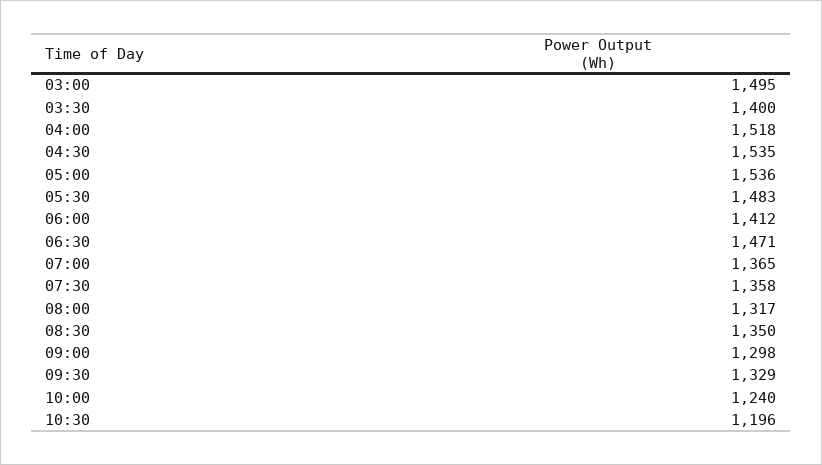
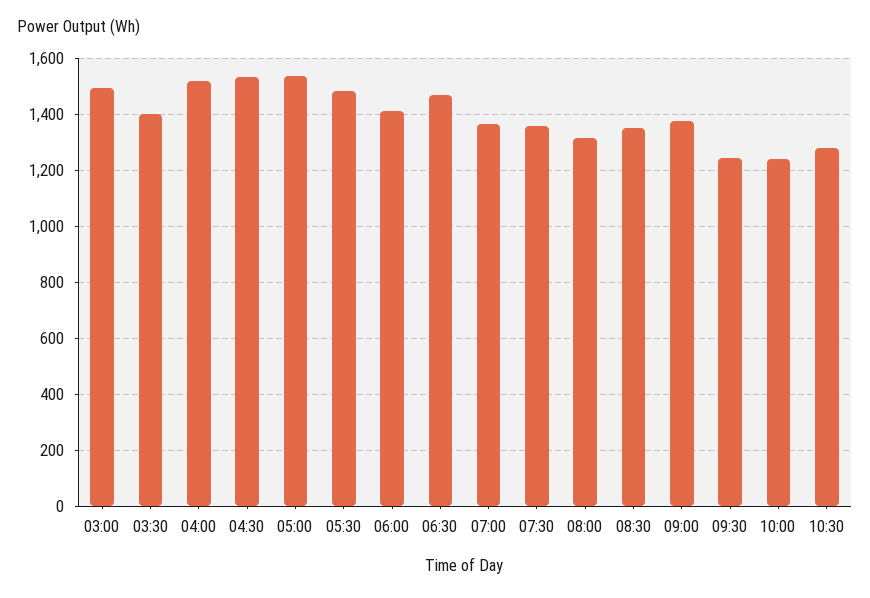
09:00: 1298 -> 1375
09:30: 1329 -> 1250
10:30: 1196 -> 1275

